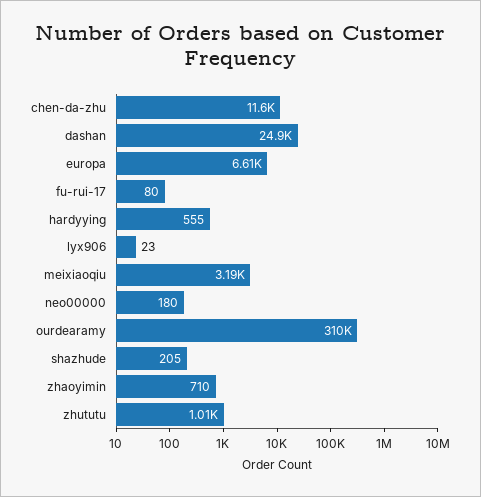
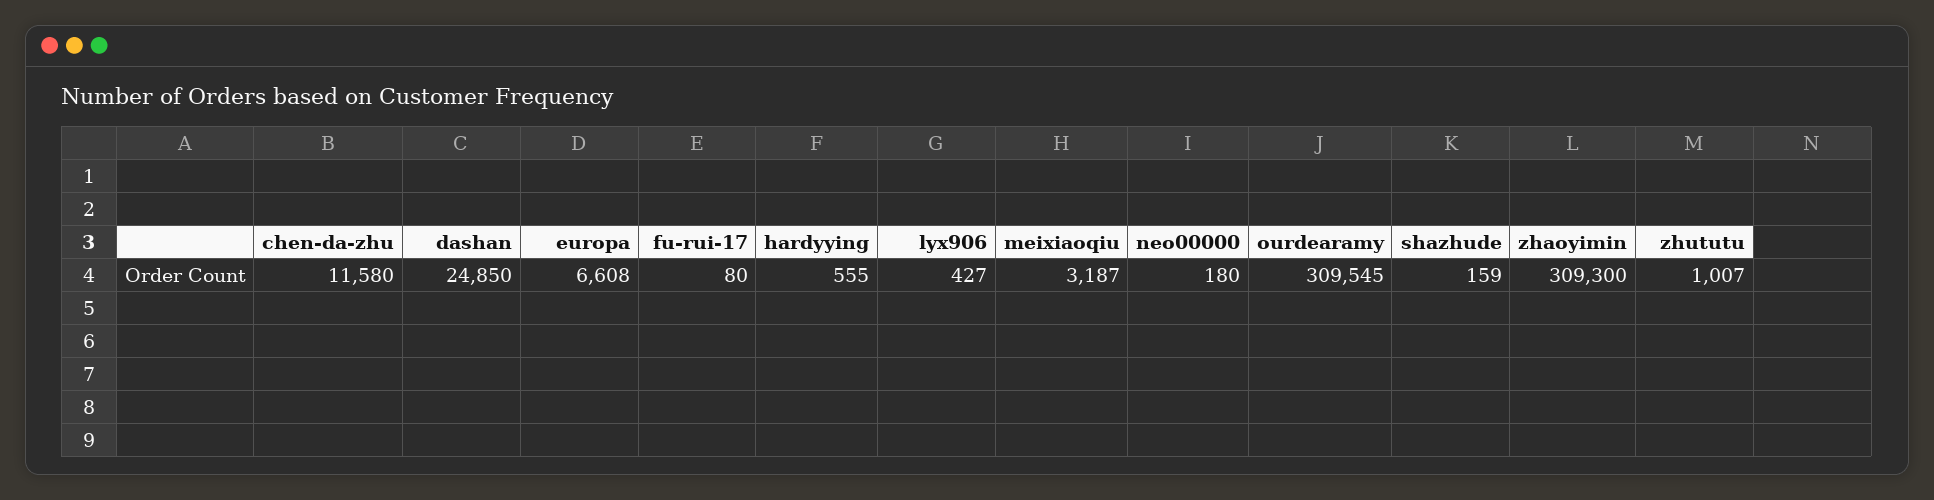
lyx906: 23 -> 427
shazhude: 205 -> 159
zhaoyimin: 710 -> 309300

